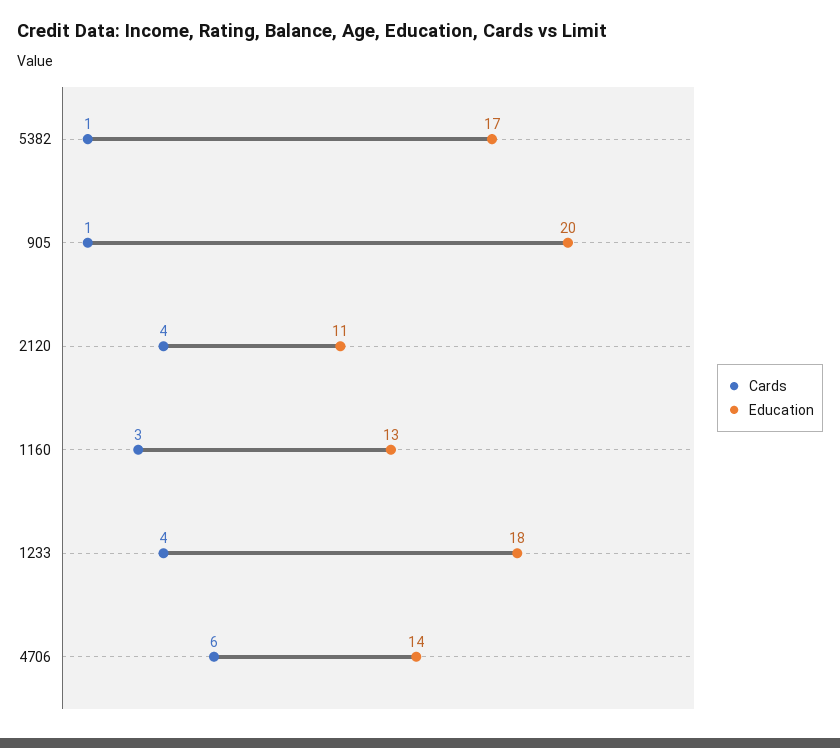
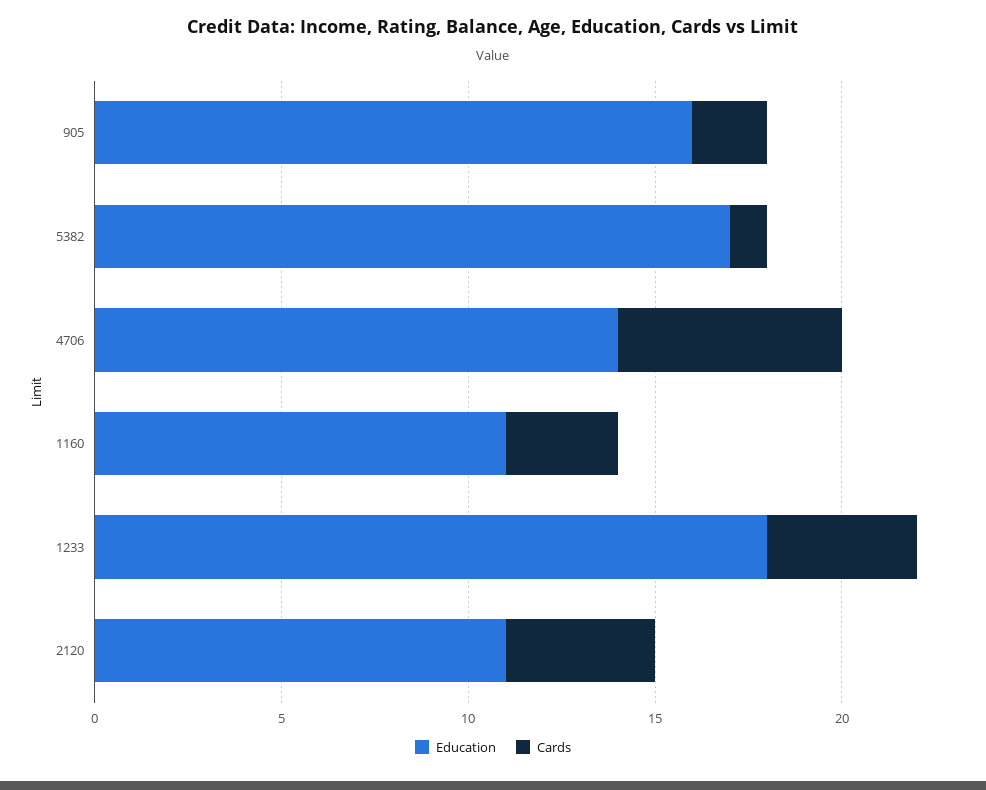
Cards, 905: 1 -> 2
Education, 905: 20 -> 16
Education, 1160: 13 -> 11

